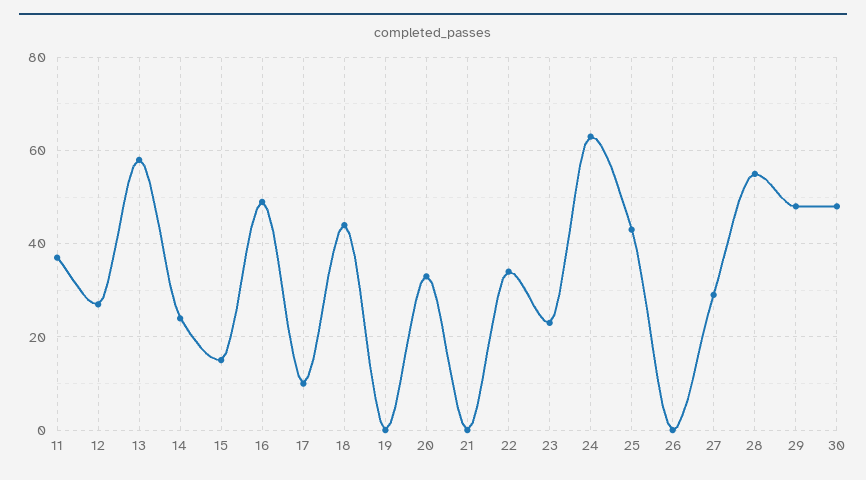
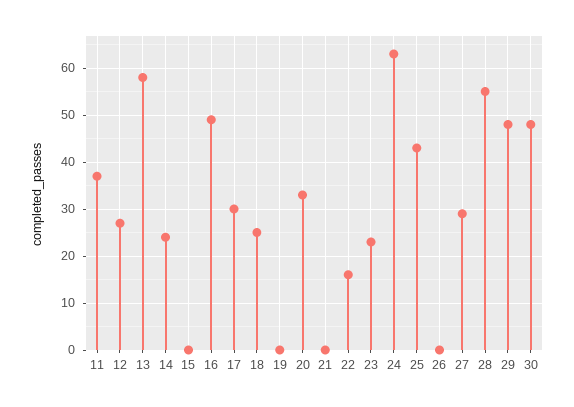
15: 15 -> 0
17: 10 -> 30
18: 45 -> 25
22: 35 -> 15

